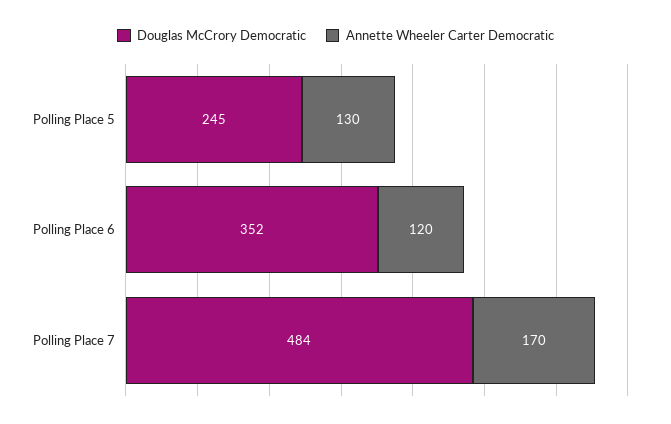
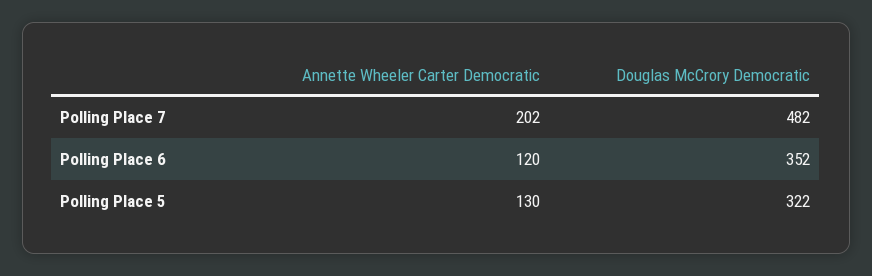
Douglas McCrory Democratic, Polling Place 5: 245 -> 322
Douglas McCrory Democratic, Polling Place 7: 484 -> 482
Annette Wheeler Carter Democratic, Polling Place 7: 170 -> 202

